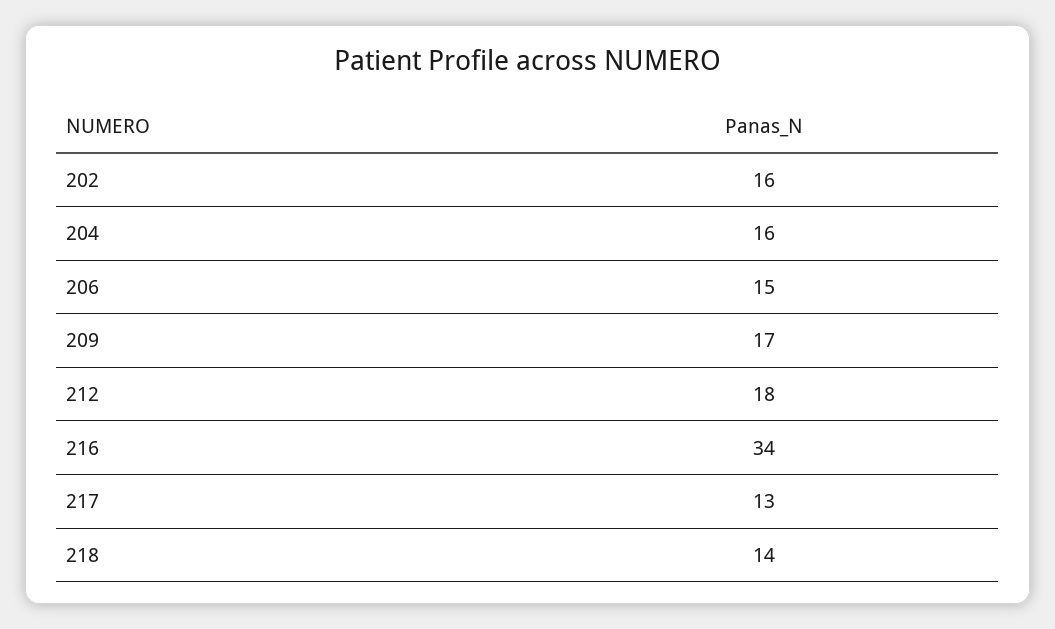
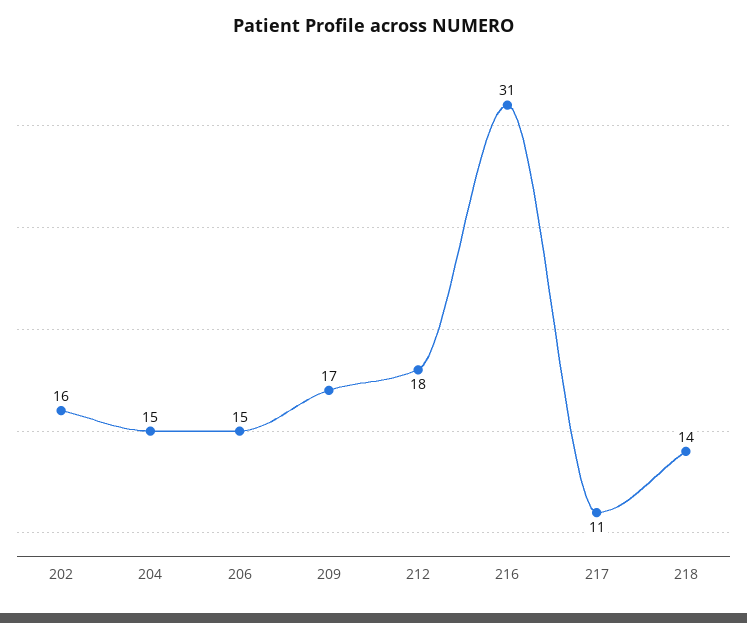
204: 16 -> 15
216: 34 -> 31
217: 13 -> 11

